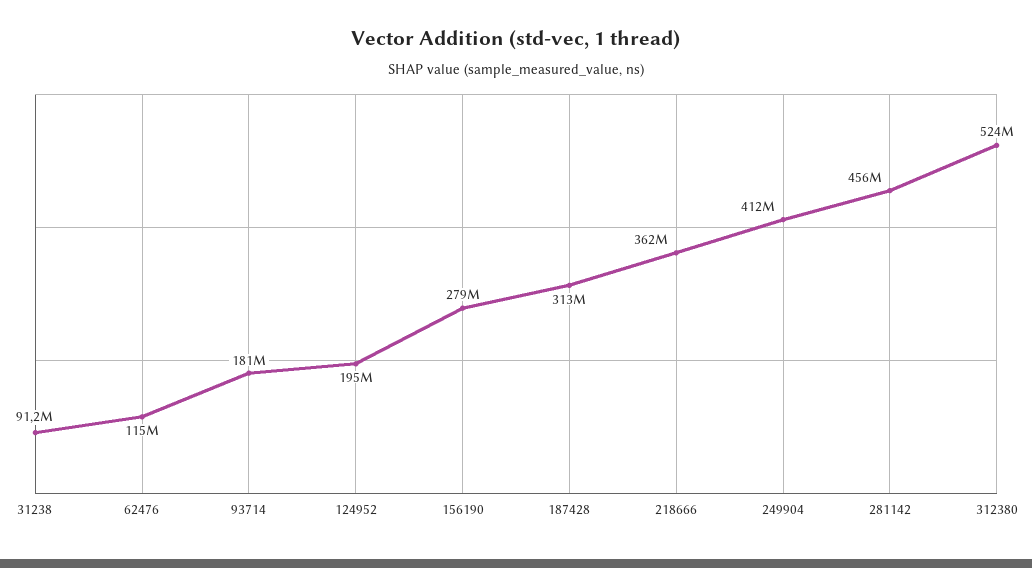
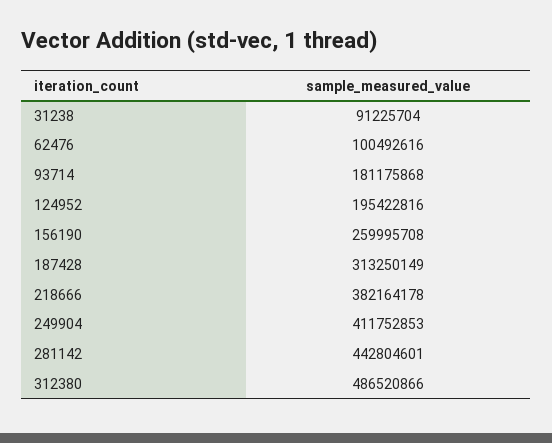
62476: 115000000 -> 100492616
156190: 279000000 -> 259995708
218666: 362000000 -> 382164178
281142: 456000000 -> 442804601
312380: 524000000 -> 486520866

